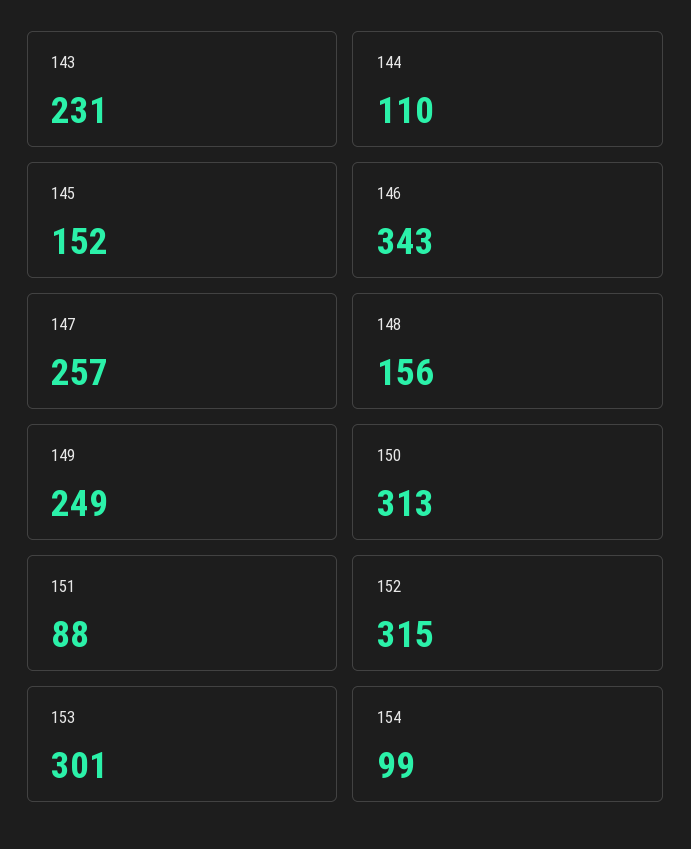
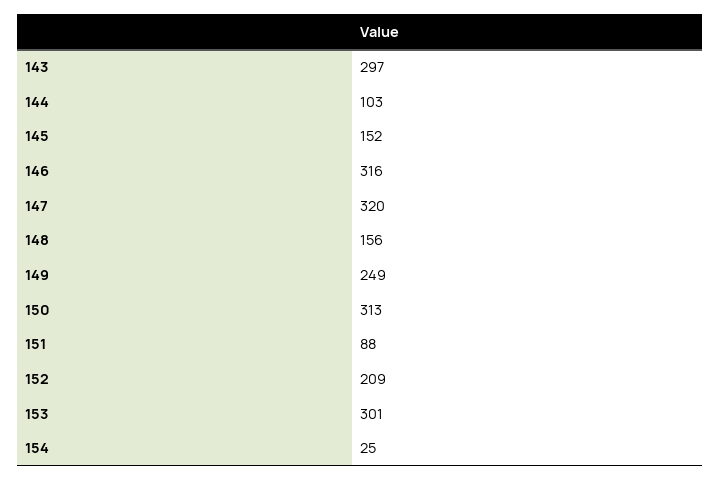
143: 231 -> 297
144: 110 -> 103
146: 343 -> 316
147: 257 -> 320
152: 315 -> 209
154: 99 -> 25

